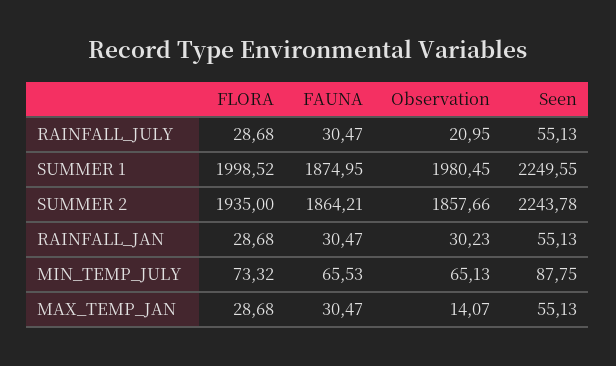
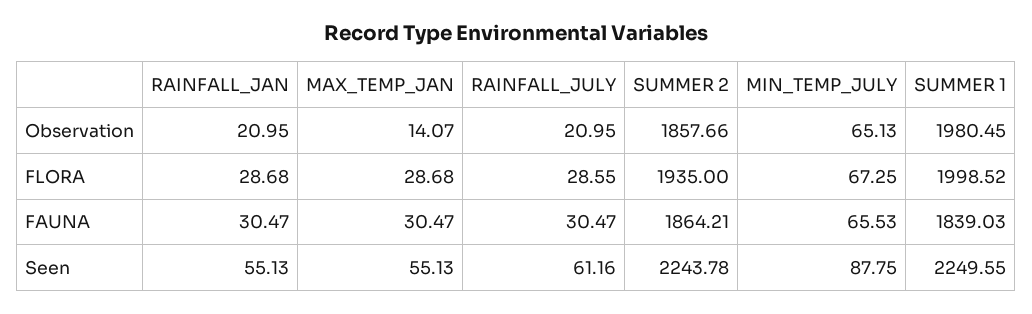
FLORA, RAINFALL_JULY: 28.68 -> 28.55
Seen, RAINFALL_JULY: 55.13 -> 61.16
FAUNA, SUMMER 1: 1874.95 -> 1839.03
Observation, RAINFALL_JAN: 30.23 -> 20.95
FLORA, MIN_TEMP_JULY: 73.32 -> 67.25

